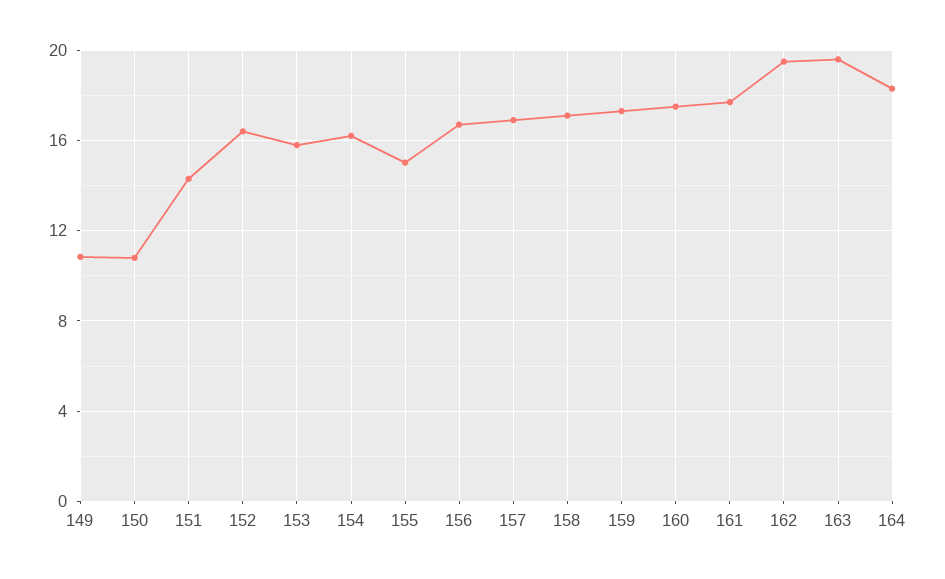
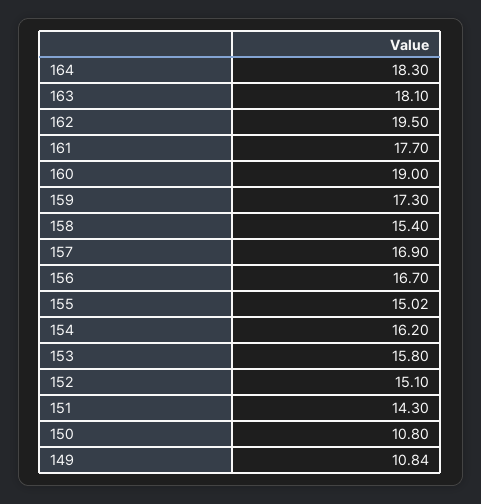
152: 16.5 -> 15.1
158: 17 -> 15.4
160: 17.5 -> 19
163: 19.5 -> 18.1

